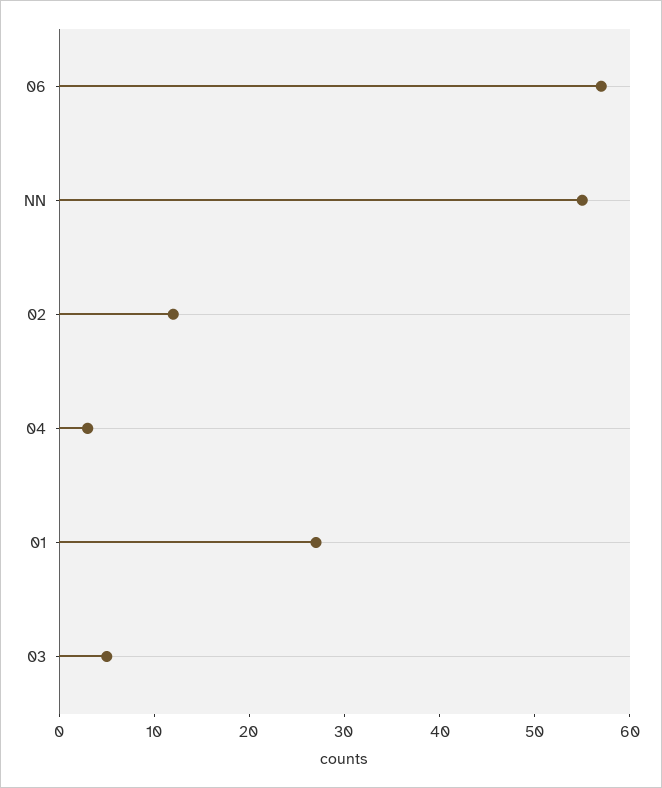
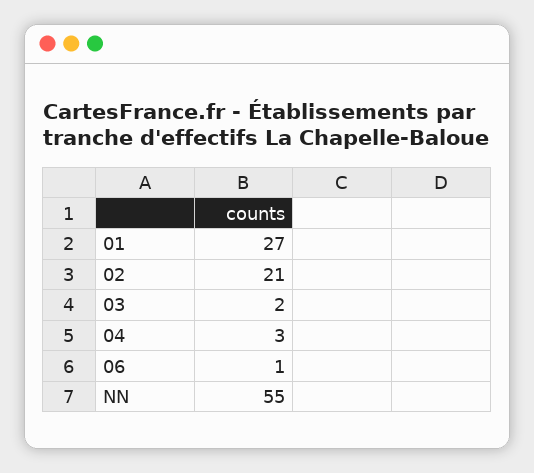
06: 57 -> 1
02: 12 -> 21
03: 5 -> 2

